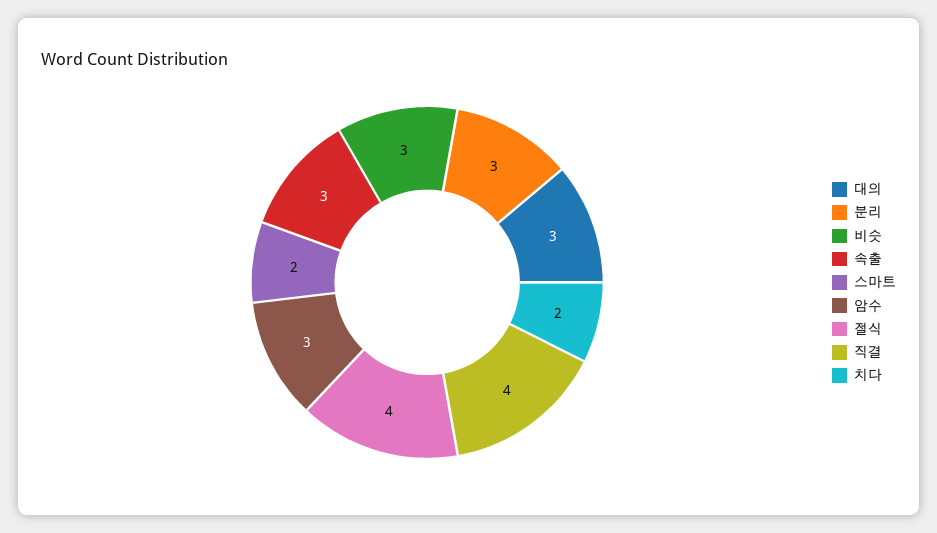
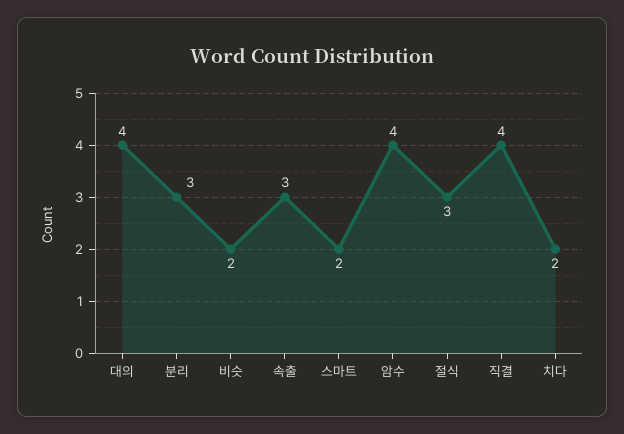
대의: 3 -> 4
비슷: 3 -> 2
암수: 3 -> 4
절식: 4 -> 3

